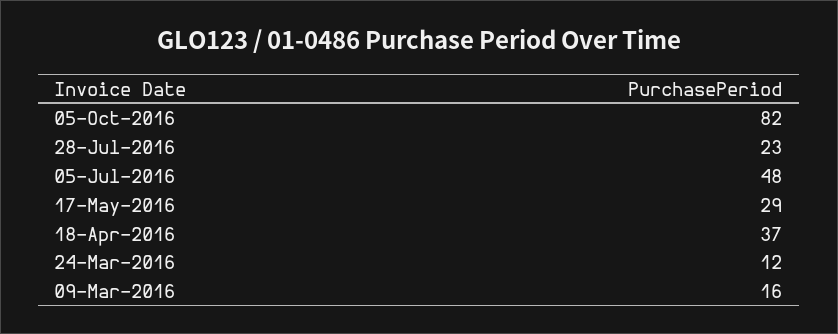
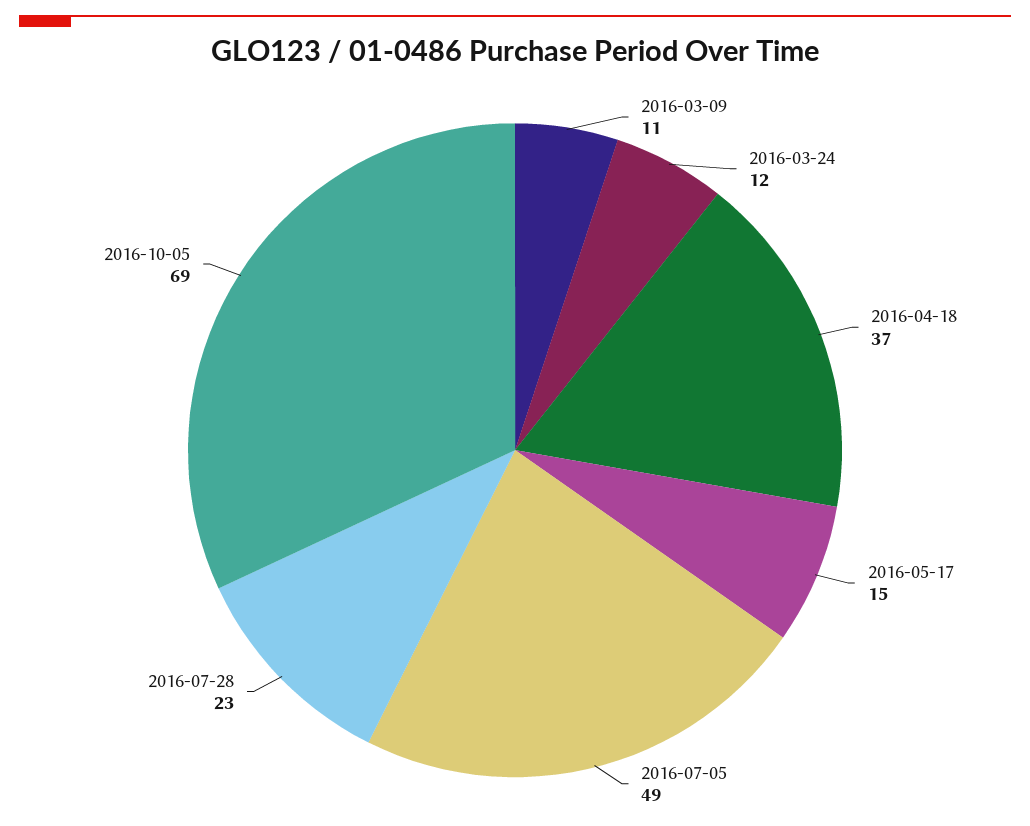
05-Oct-2016: 82 -> 69
05-Jul-2016: 48 -> 49
17-May-2016: 29 -> 15
09-Mar-2016: 16 -> 11

